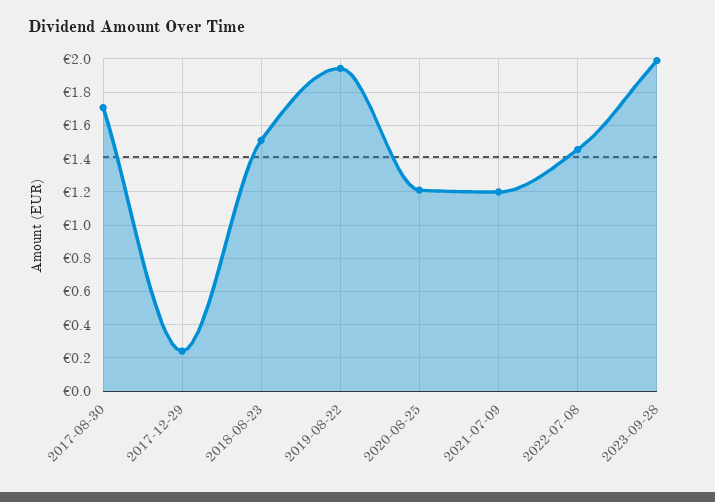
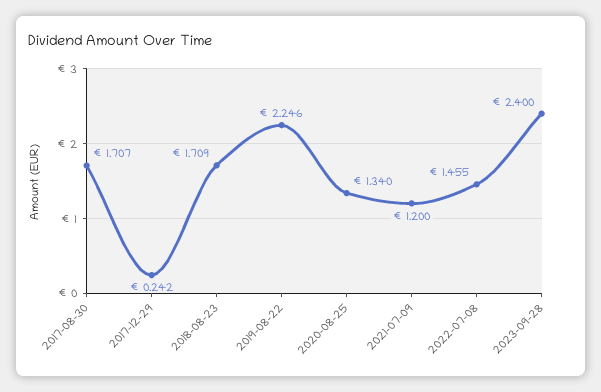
2018-08-23: 1.5 -> 1.709
2019-08-22: 1.95 -> 2.246
2020-08-25: 1.2 -> 1.34
2023-09-28: 2 -> 2.4

